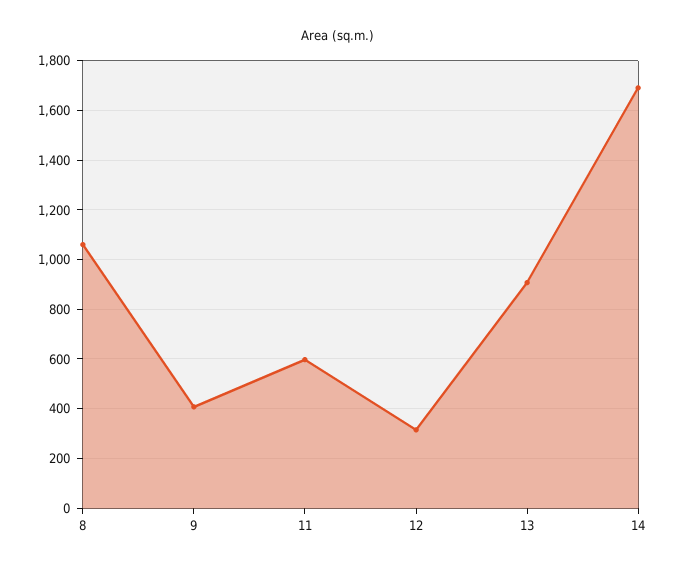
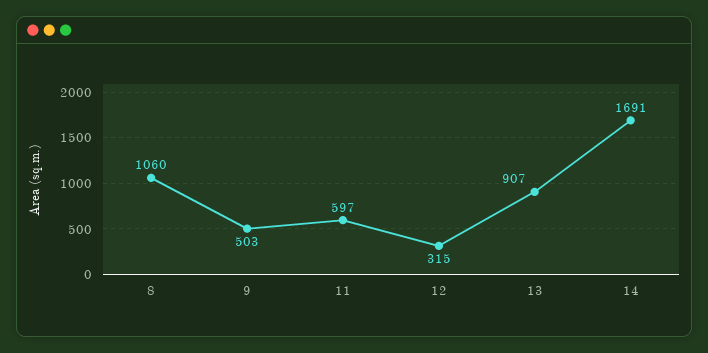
9: 400 -> 503

